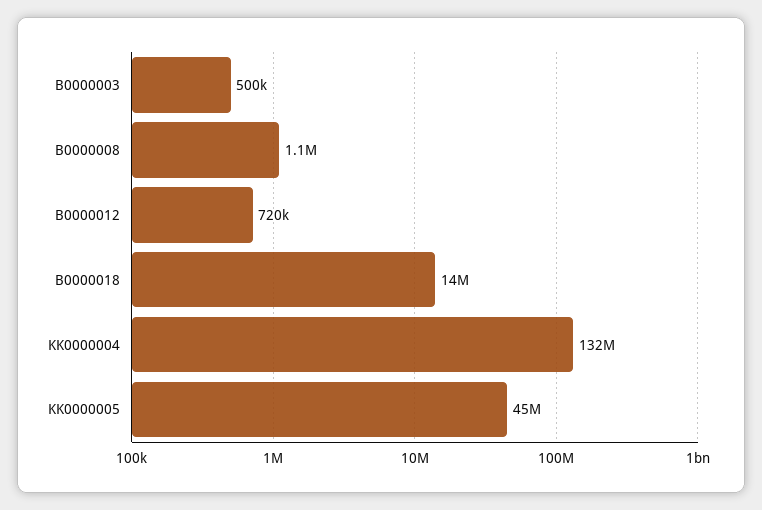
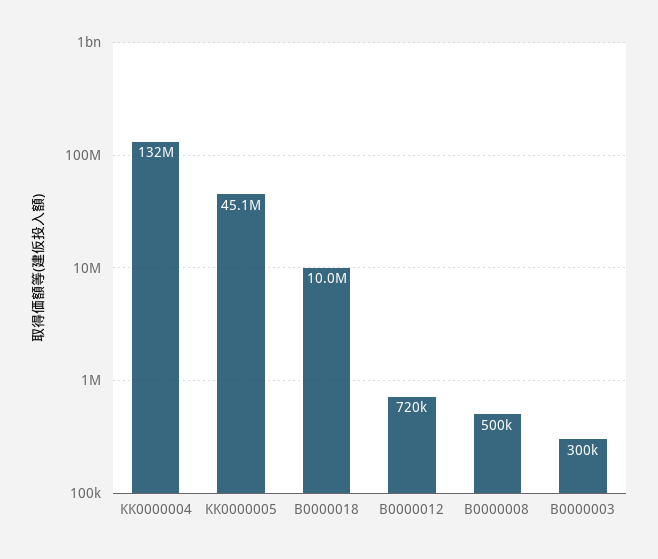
B0000003: 500000 -> 300000
B0000008: 1100000 -> 500000
B0000018: 14000000 -> 10000000

